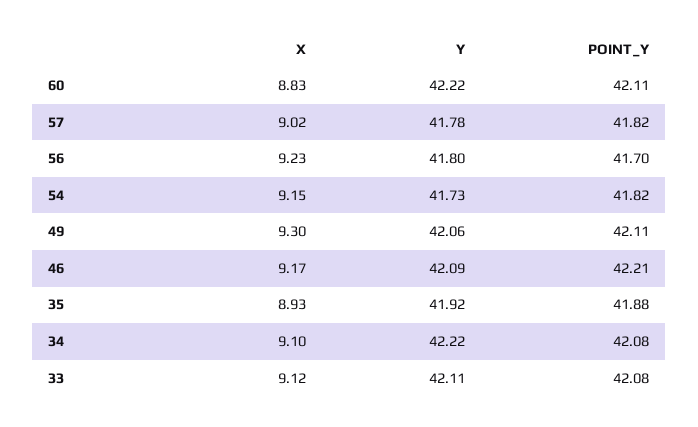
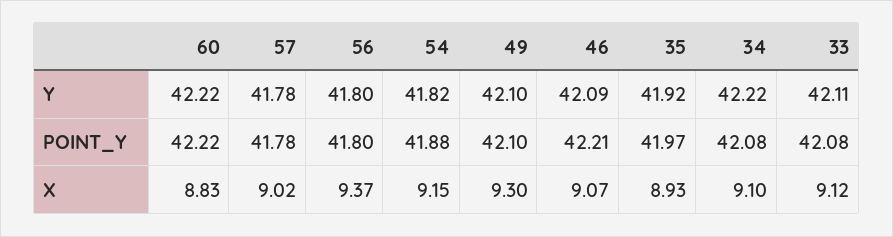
POINT_Y, 60: 42.11 -> 42.22
POINT_Y, 57: 41.82 -> 41.78
X, 56: 9.23 -> 9.37
POINT_Y, 56: 41.7 -> 41.8
Y, 54: 41.73 -> 41.82
POINT_Y, 54: 41.82 -> 41.88
Y, 49: 42.06 -> 42.1
POINT_Y, 49: 42.11 -> 42.1
X, 46: 9.17 -> 9.07
POINT_Y, 35: 41.88 -> 41.97

